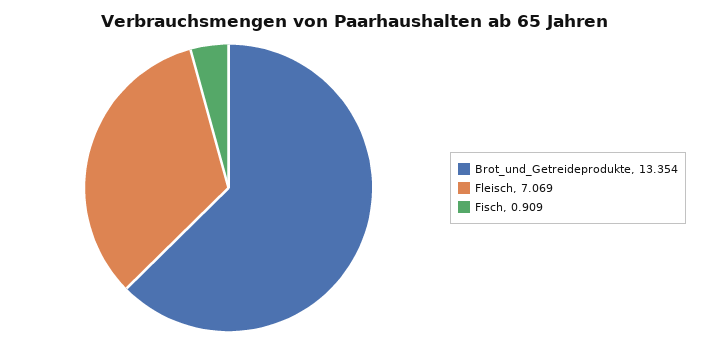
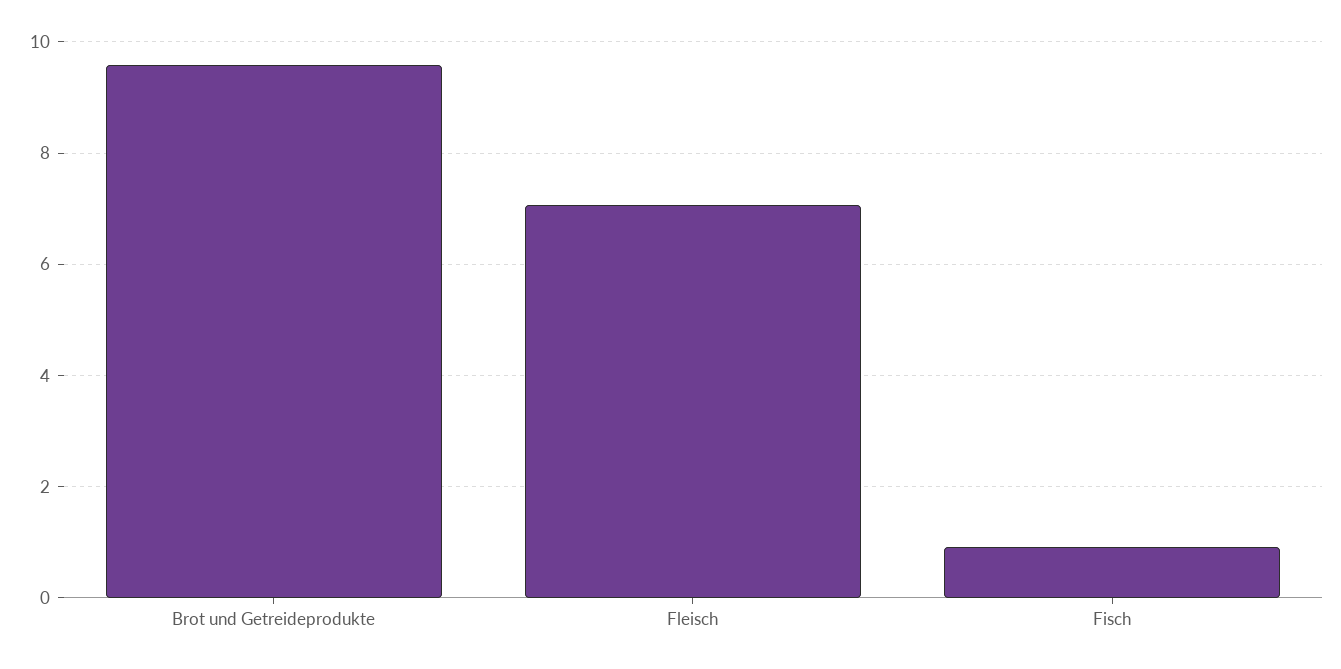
Brot_und_Getreideprodukte: 13.354 -> 9.6

